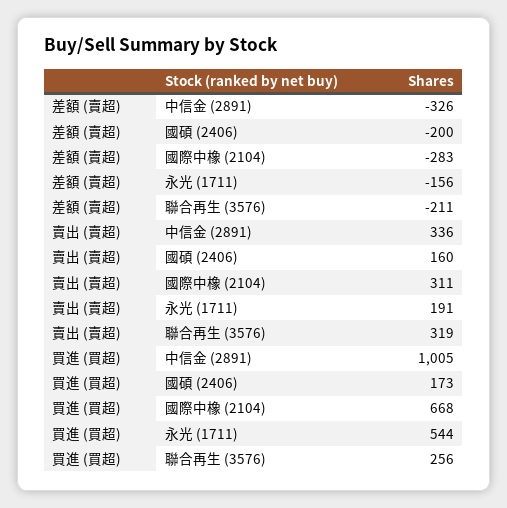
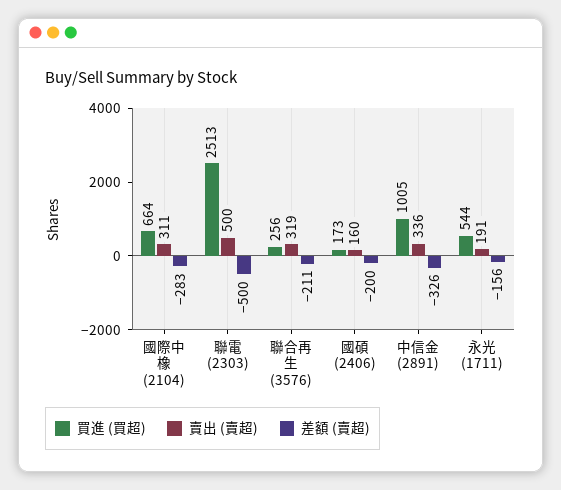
買進 (買超), 國際中橡 (2104): 668 -> 664
買進 (買超), 聯電 (2303): none -> 2513
賣出 (賣超), 聯電 (2303): none -> 500
差額 (賣超), 聯電 (2303): none -> -500

